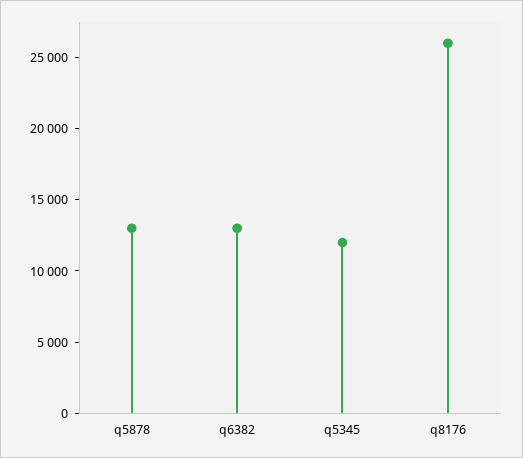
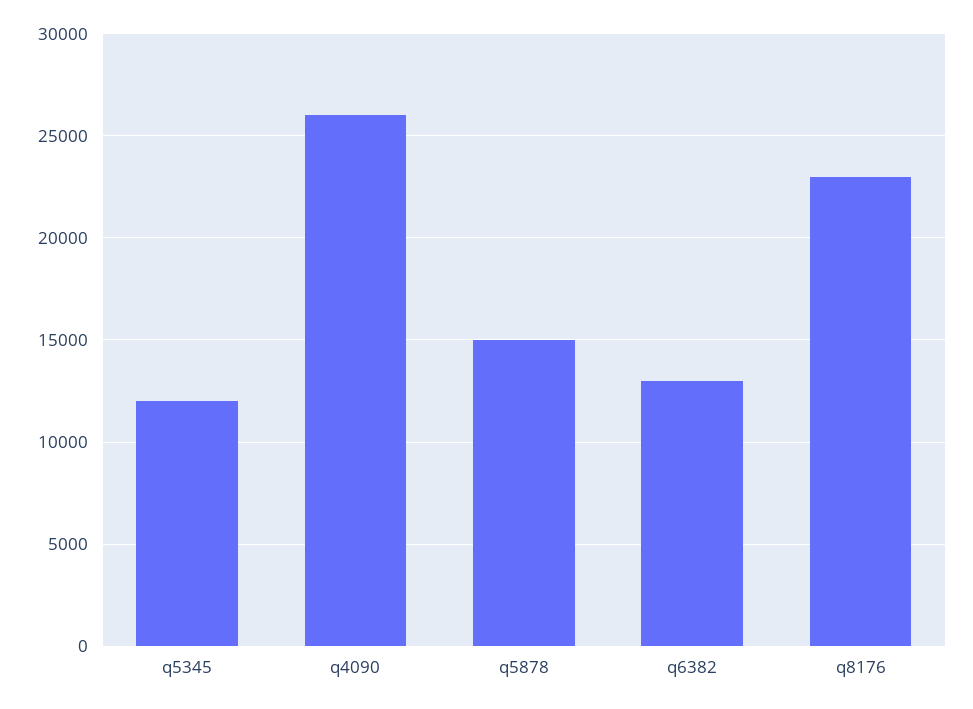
q5878: 13000 -> 15000
q8176: 26000 -> 23000
q4090: none -> 26000

